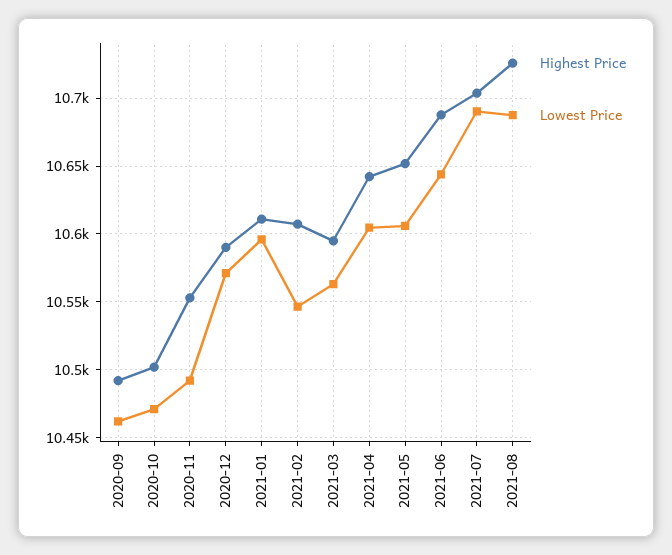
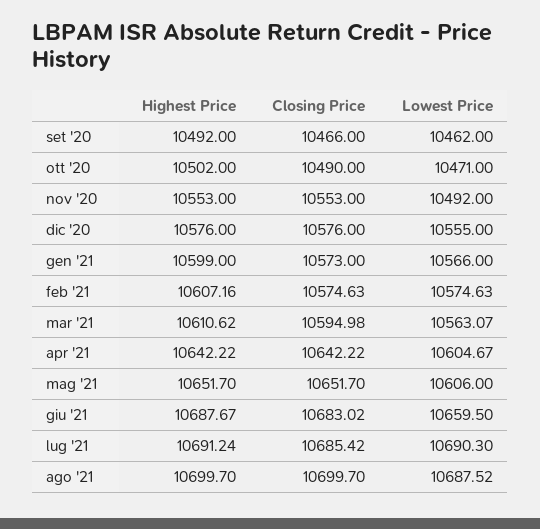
Highest Price, 2020-12: 10590 -> 10576
Lowest Price, 2020-12: 10570 -> 10555
Highest Price, 2021-01: 10610 -> 10599
Lowest Price, 2021-01: 10595 -> 10566
Lowest Price, 2021-02: 10545 -> 10574.63
Highest Price, 2021-03: 10595 -> 10610.62
Lowest Price, 2021-06: 10645 -> 10659.5
Highest Price, 2021-07: 10705 -> 10691.24
Highest Price, 2021-08: 10725 -> 10699.7
Closing Price, 2020-09: none -> 10466
Closing Price, 2020-10: none -> 10490
Closing Price, 2020-11: none -> 10553
Closing Price, 2020-12: none -> 10576
Closing Price, 2021-01: none -> 10573
Closing Price, 2021-02: none -> 10574.63
Closing Price, 2021-03: none -> 10594.98
Closing Price, 2021-04: none -> 10642.22
Closing Price, 2021-05: none -> 10651.7
Closing Price, 2021-06: none -> 10683.02
Closing Price, 2021-07: none -> 10685.42
Closing Price, 2021-08: none -> 10699.7

